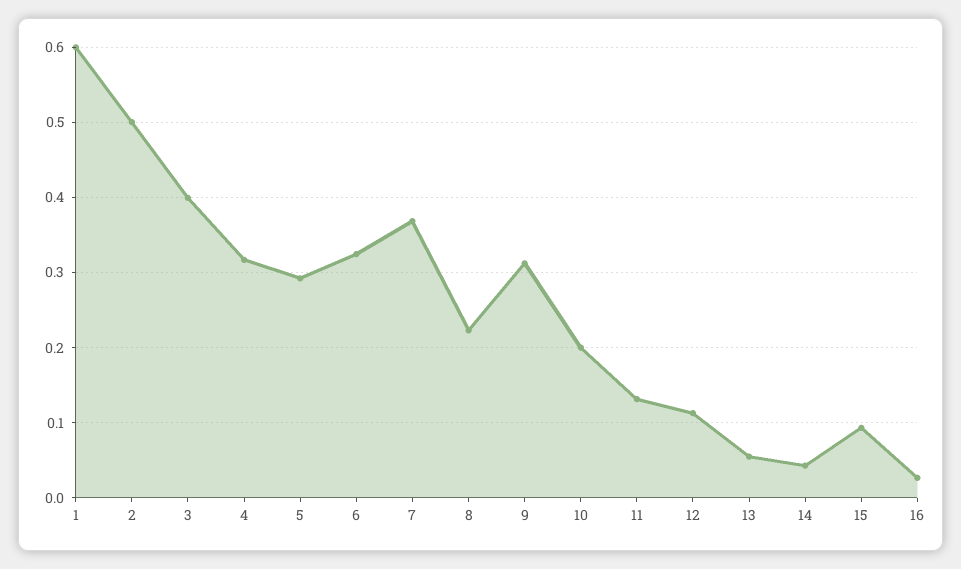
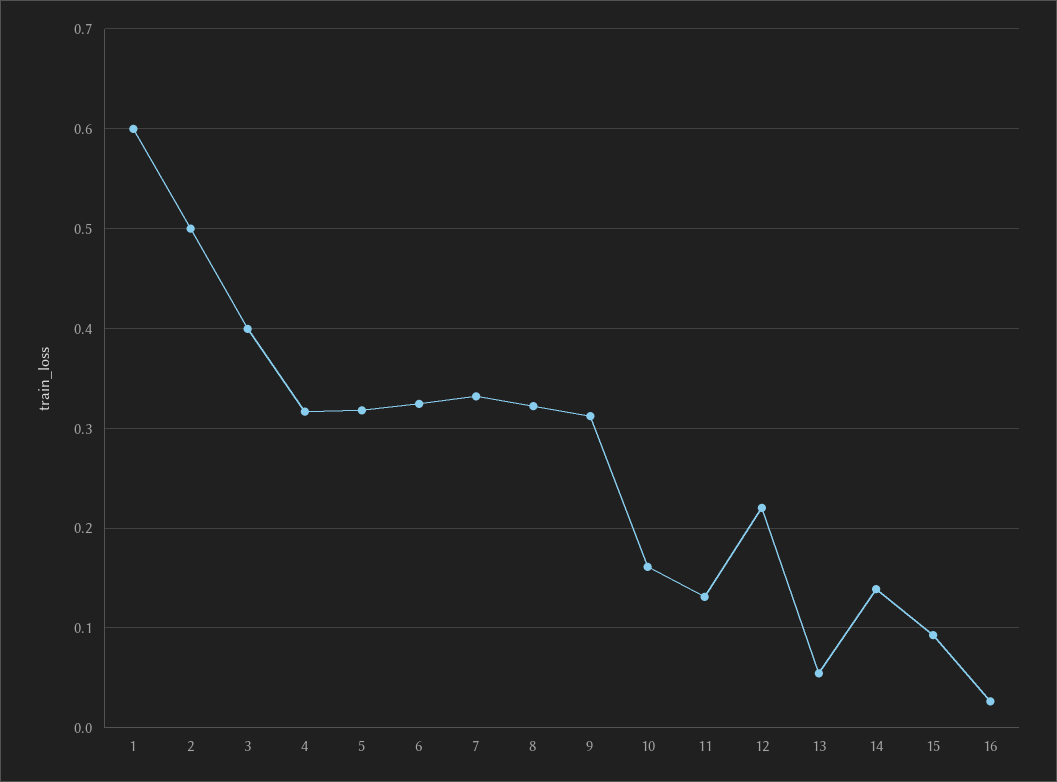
5: 0.29 -> 0.32
7: 0.37 -> 0.33
8: 0.22 -> 0.32
10: 0.2 -> 0.16
12: 0.11 -> 0.22
14: 0.04 -> 0.14

